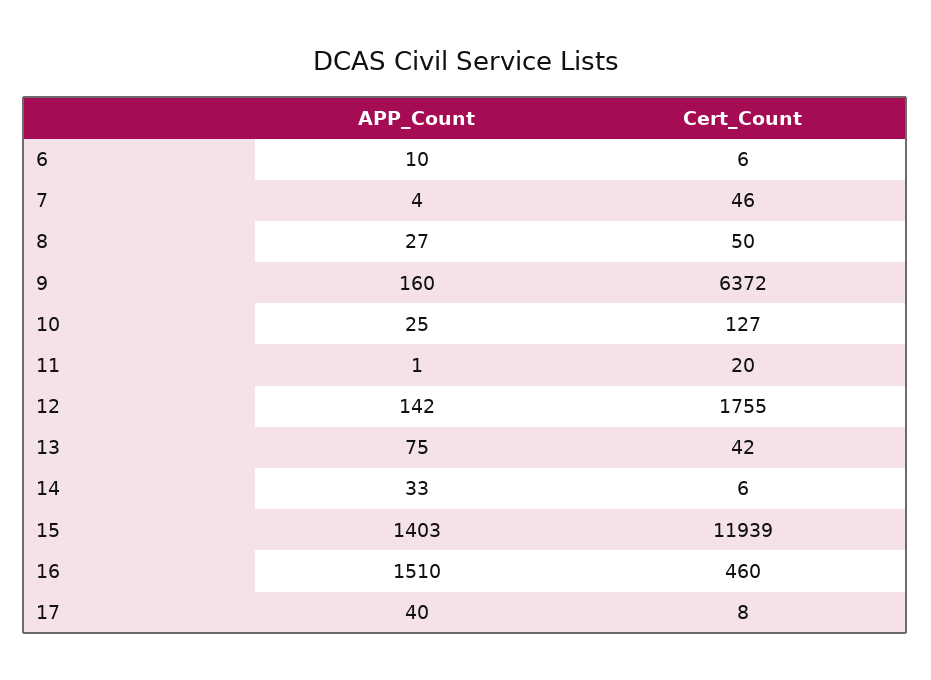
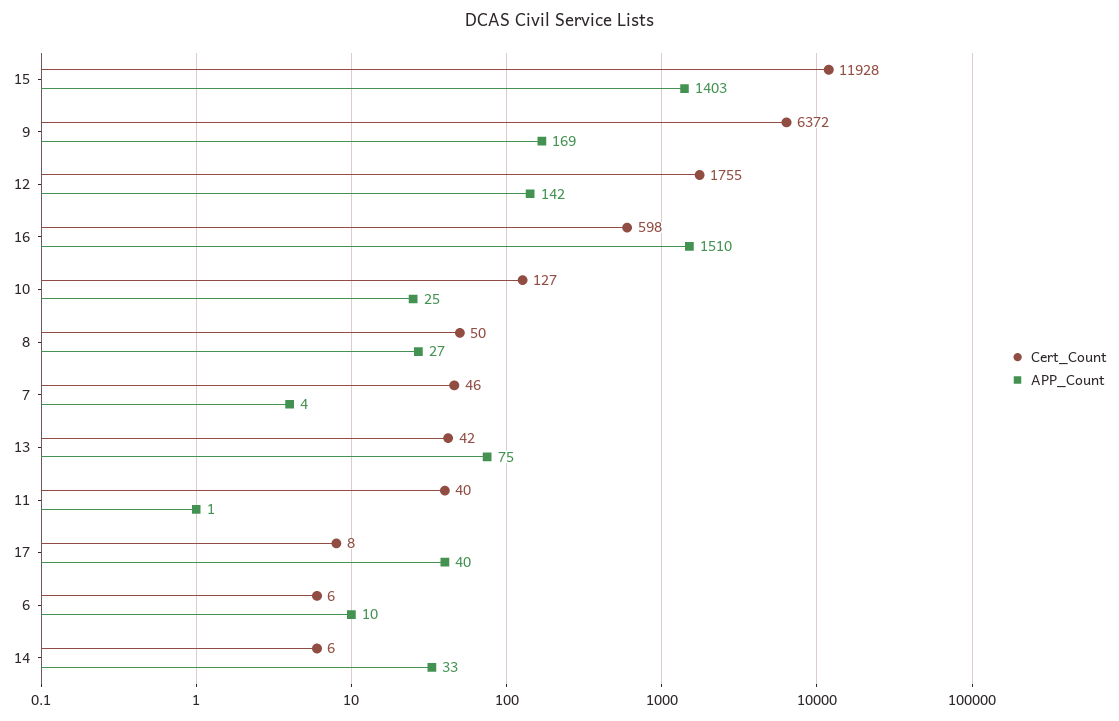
APP_Count, 9: 160 -> 169
Cert_Count, 11: 20 -> 40
Cert_Count, 15: 11939 -> 11928
Cert_Count, 16: 460 -> 598

